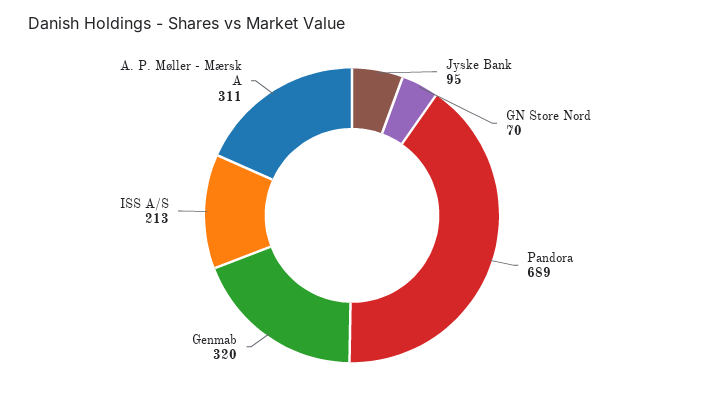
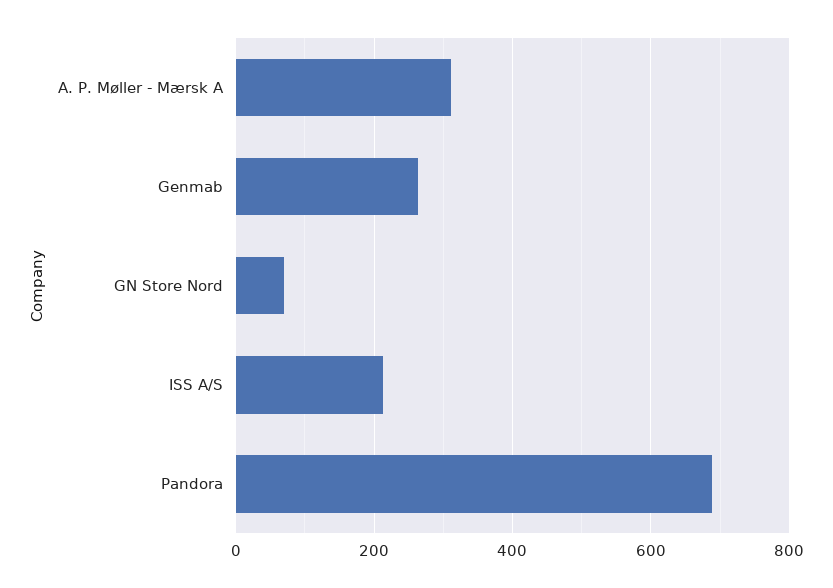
Jyske Bank: 95 -> none
Genmab: 320 -> 260

